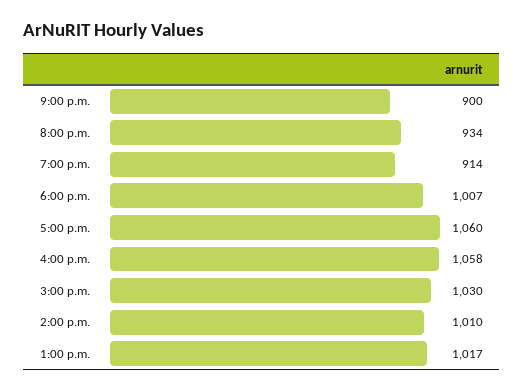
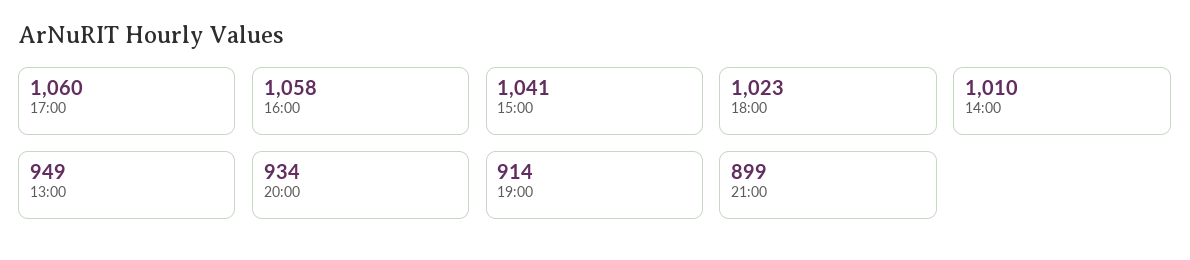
9:00 p.m.: 900 -> 899
6:00 p.m.: 1007 -> 1023
3:00 p.m.: 1030 -> 1041
1:00 p.m.: 1017 -> 949

